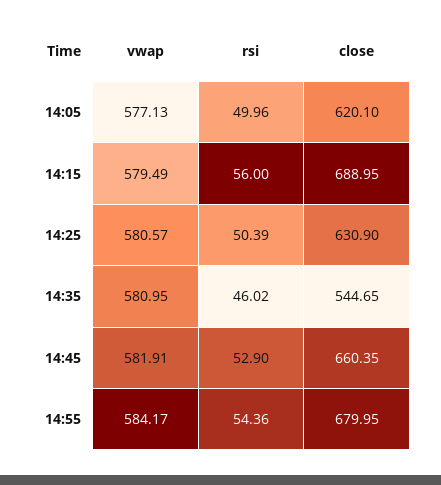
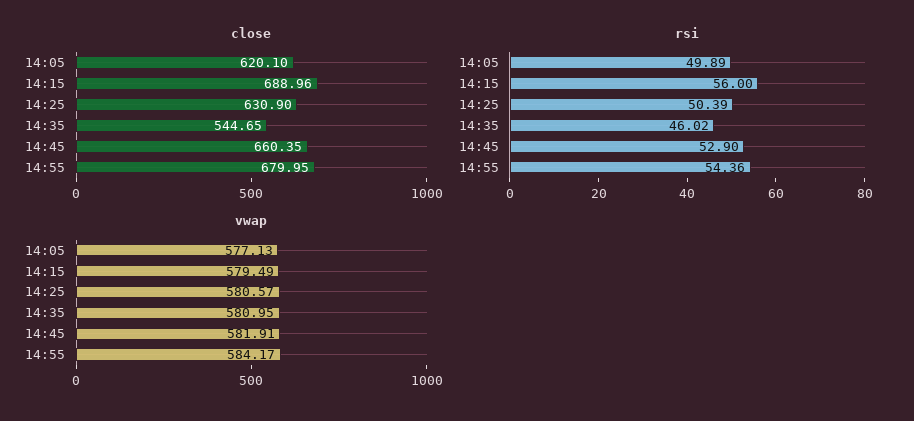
rsi, 14:05: 49.96 -> 49.89
close, 14:15: 688.95 -> 688.96

